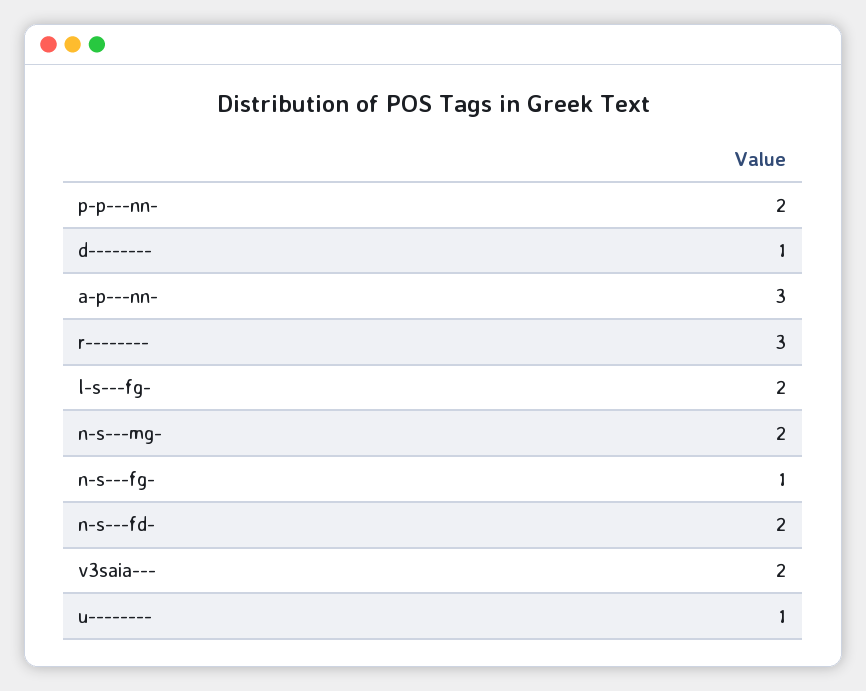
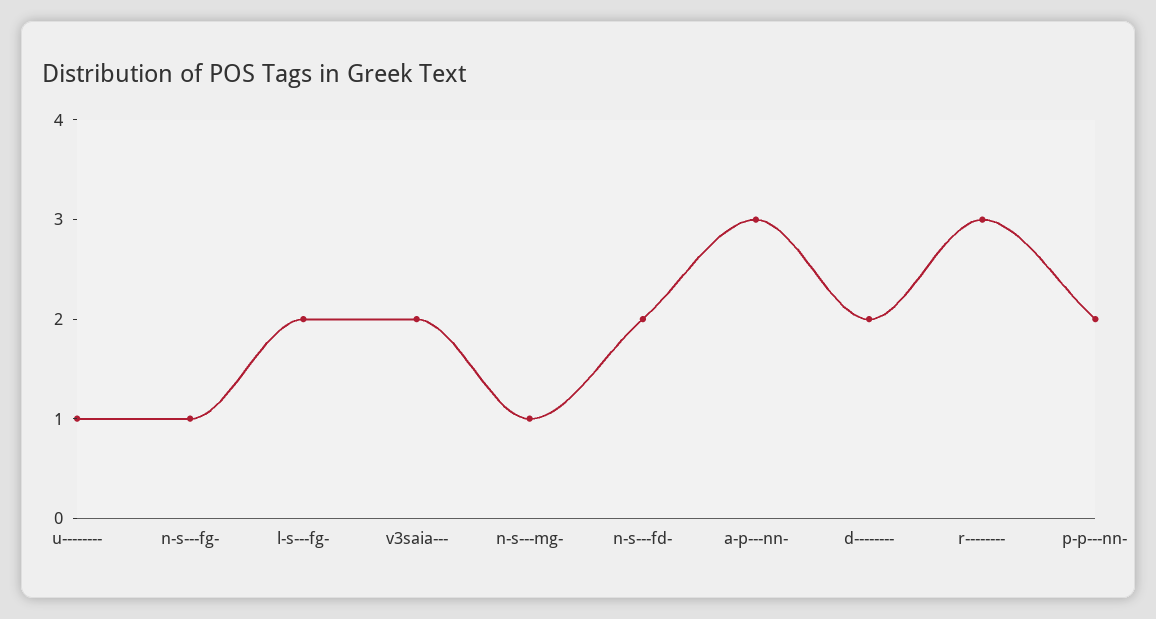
d--------: 1 -> 2
n-s---mg-: 2 -> 1

